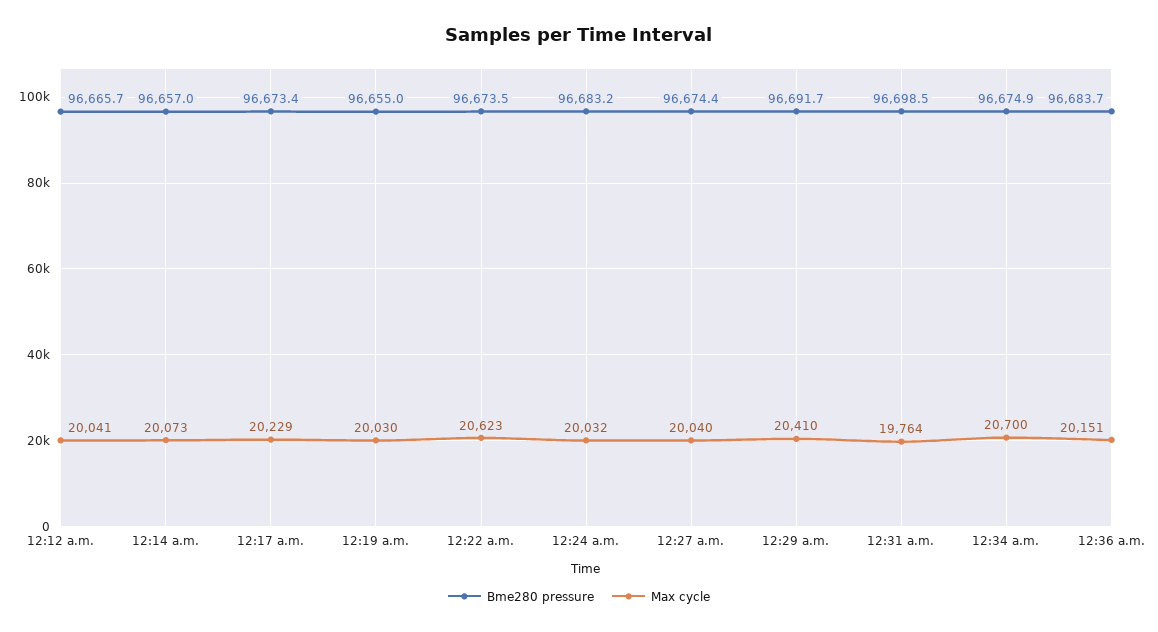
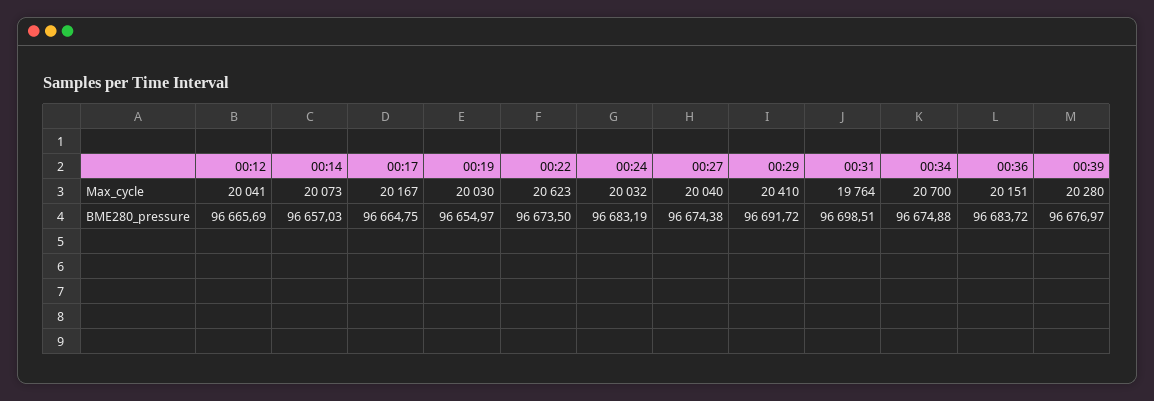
Bme280 pressure, 12:17 a.m.: 96673.4 -> 96664.75
Max cycle, 12:17 a.m.: 20229 -> 20167
Max cycle, 00:39: none -> 20280
Bme280 pressure, 00:39: none -> 96676.97

